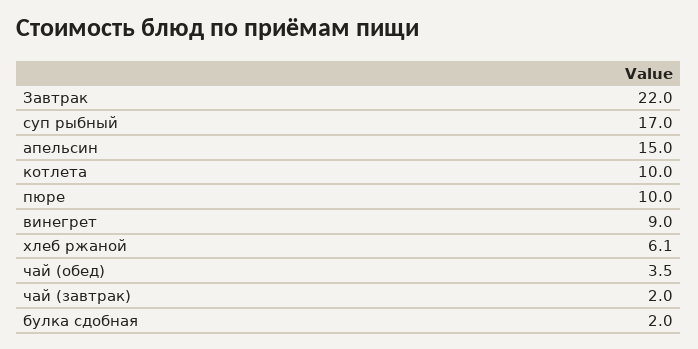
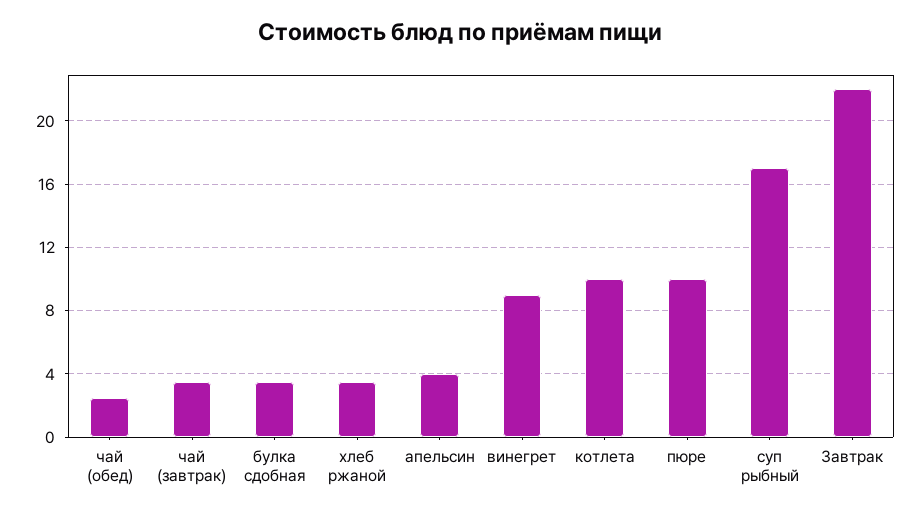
апельсин: 15 -> 4
хлеб ржаной: 6.1 -> 3.5
чай (обед): 3.5 -> 2.5
чай (завтрак): 2 -> 3.5
булка сдобная: 2 -> 3.5

